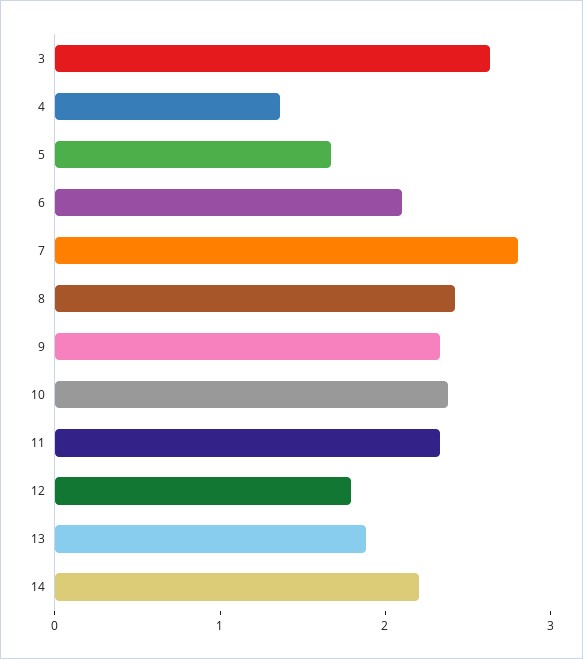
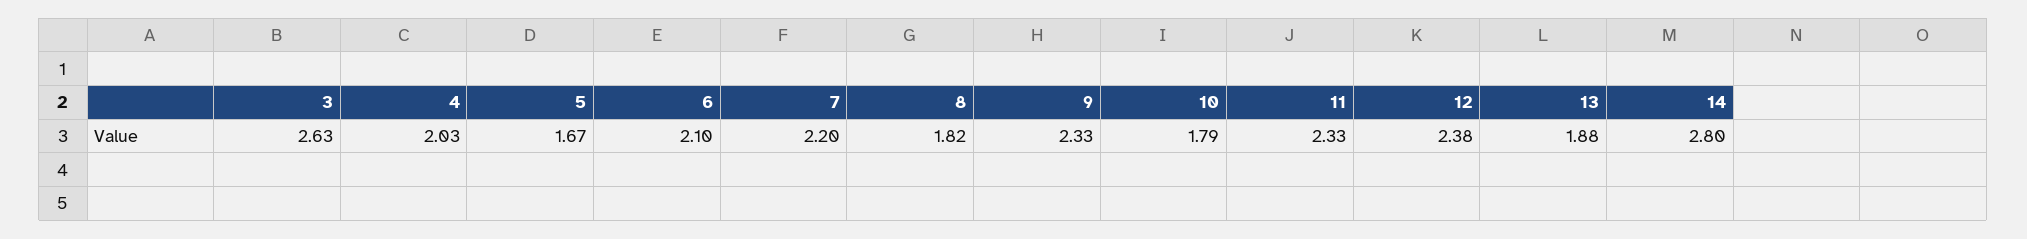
4: 1.4 -> 2.03
7: 2.8 -> 2.2
8: 2.4 -> 1.82
10: 2.4 -> 1.79
12: 1.8 -> 2.38
14: 2.2 -> 2.8

